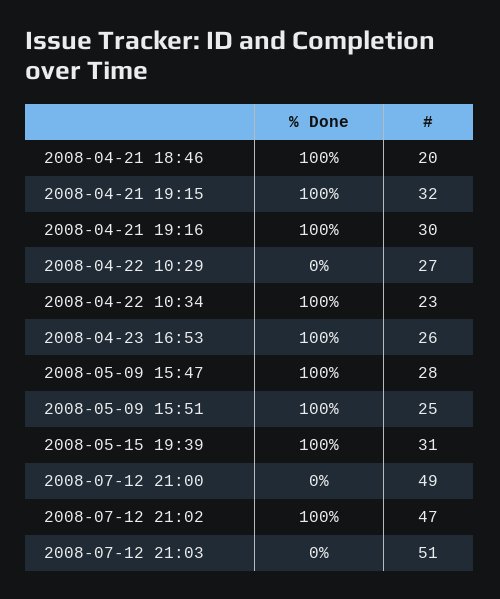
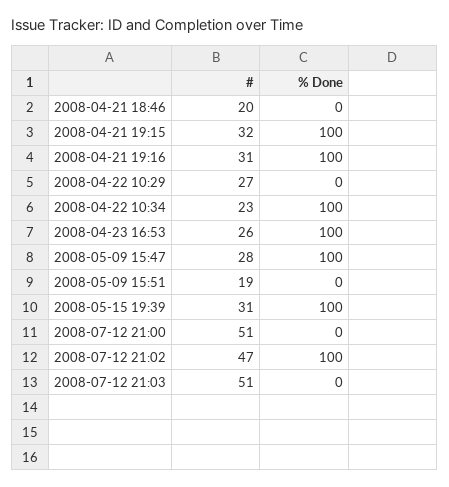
% Done, 2008-04-21 18:46: 100 -> 0
#, 2008-04-21 19:16: 30 -> 31
% Done, 2008-05-09 15:51: 100 -> 0
#, 2008-05-09 15:51: 25 -> 19
#, 2008-07-12 21:00: 49 -> 51

